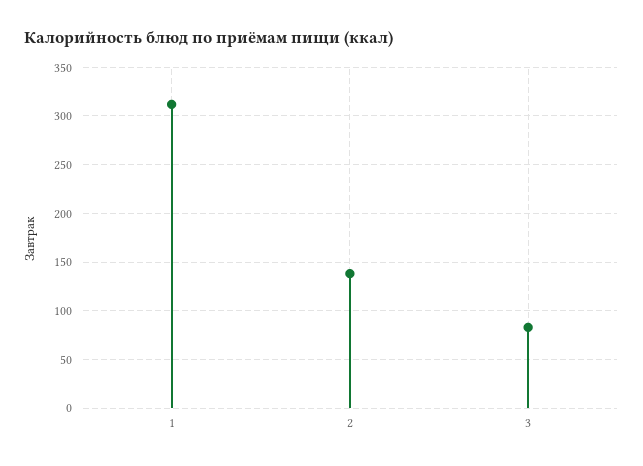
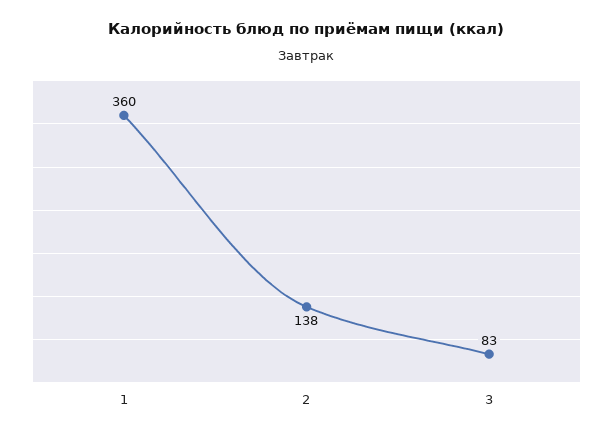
1: 310 -> 360

